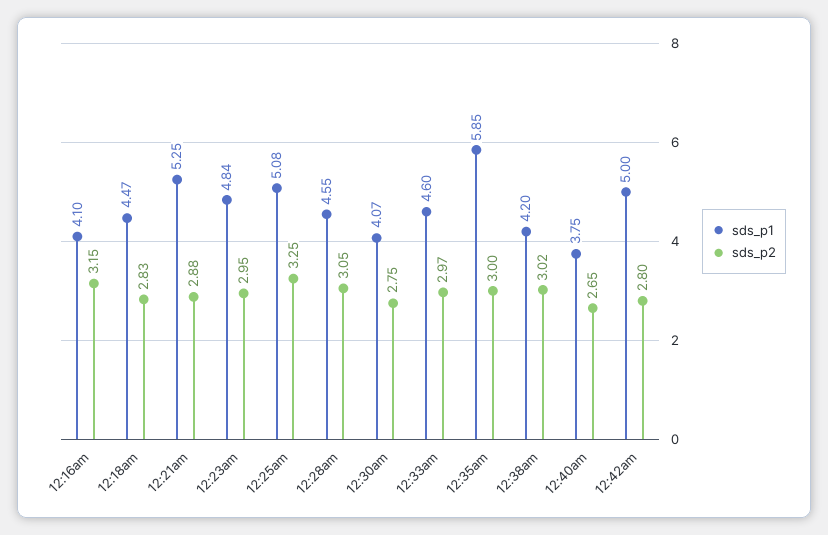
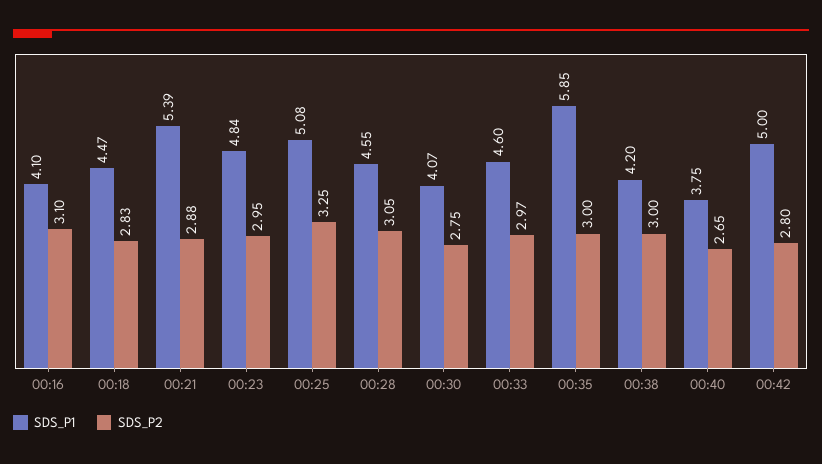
sds_p2, 12:16am: 3.15 -> 3.1
sds_p1, 12:21am: 5.25 -> 5.39
sds_p2, 12:38am: 3.02 -> 3

